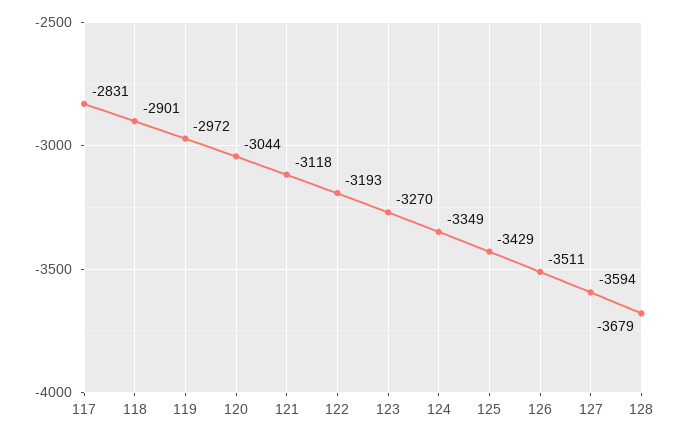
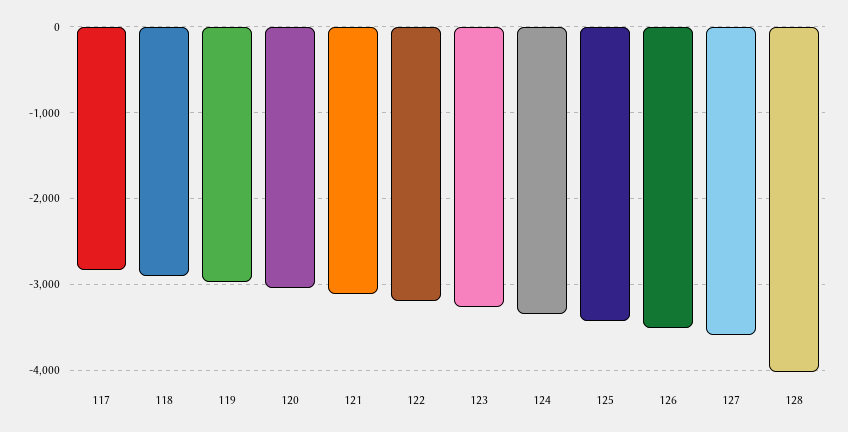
128: -3679 -> -4000

